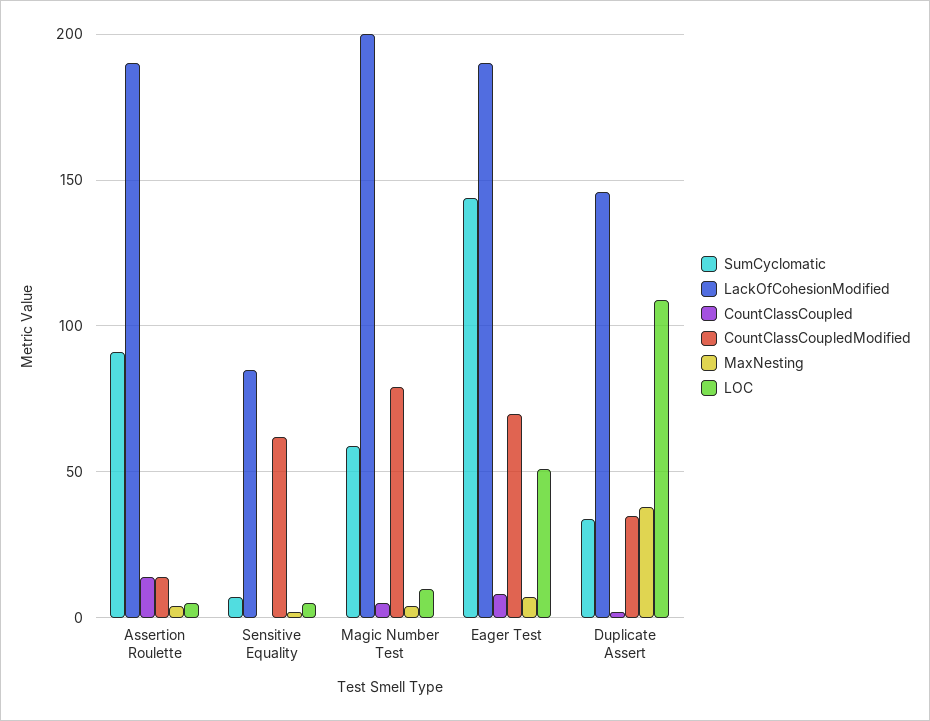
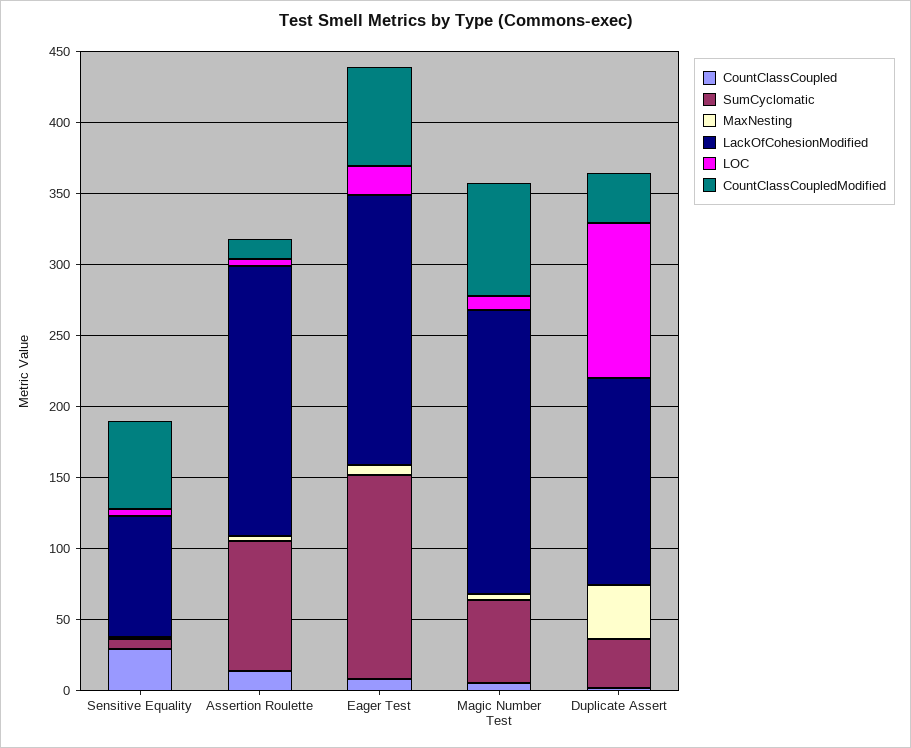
CountClassCoupled, Sensitive Equality: 0 -> 30
LOC, Eager Test: 50 -> 20

